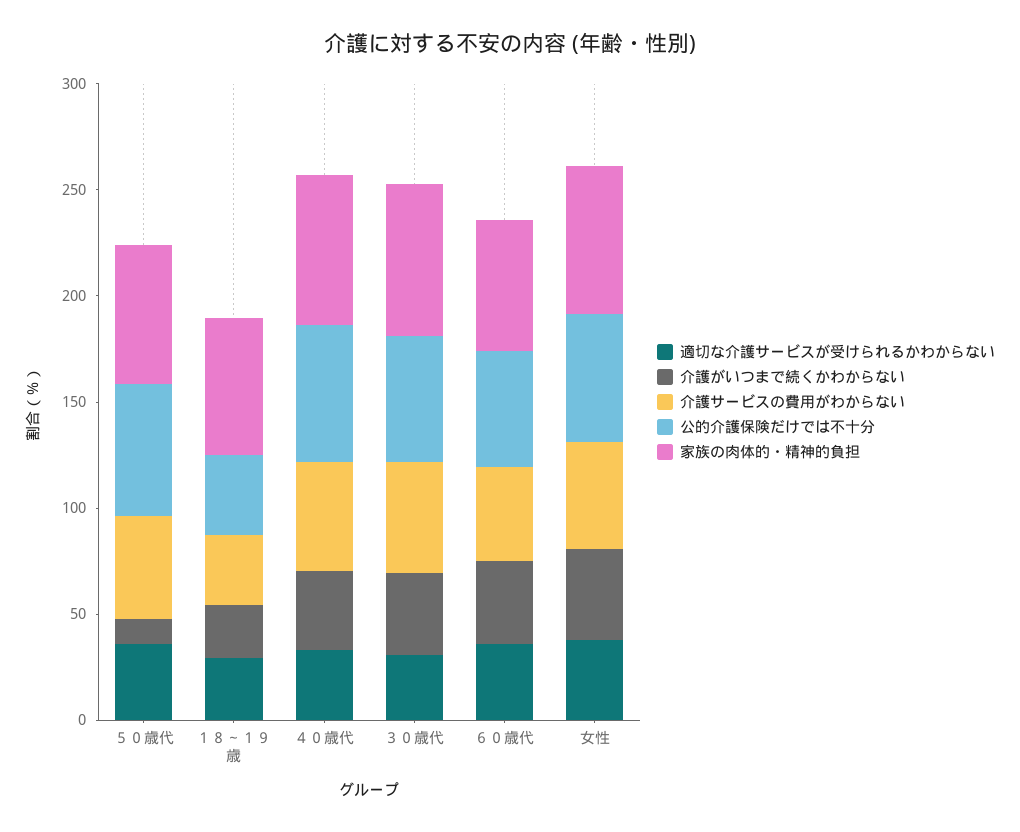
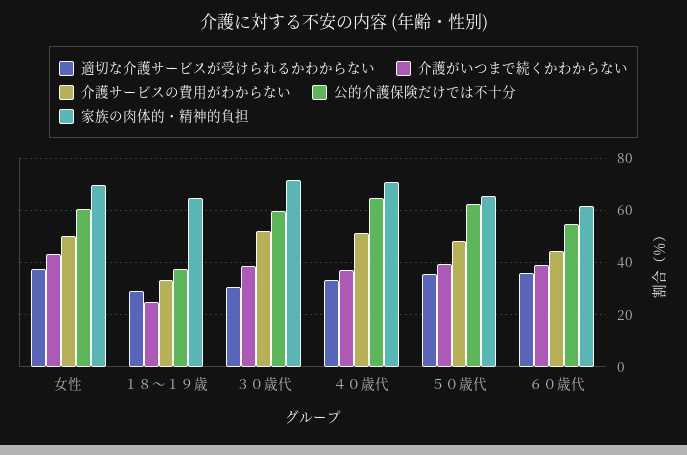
介護がいつまで続くかわからない, ５０歳代: 10 -> 40

